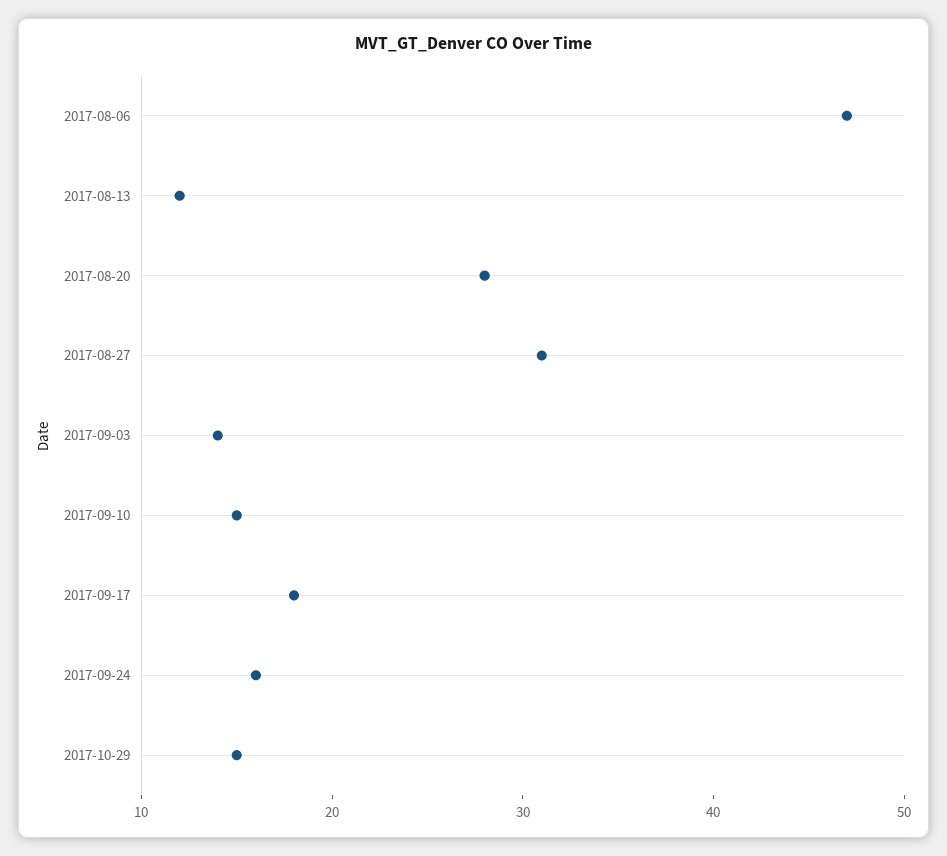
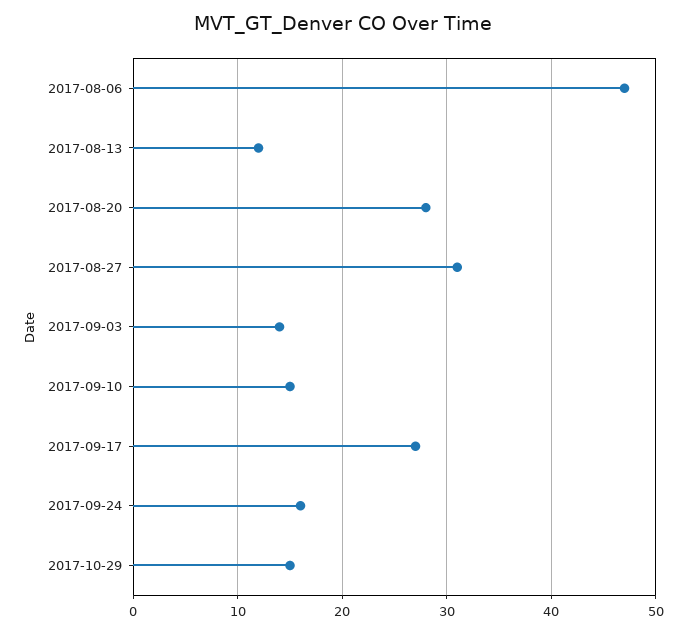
2017-09-17: 18 -> 27

